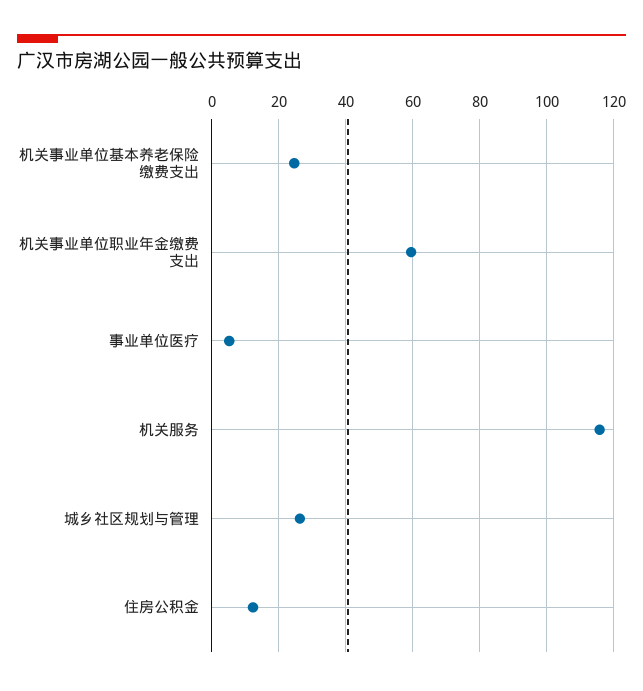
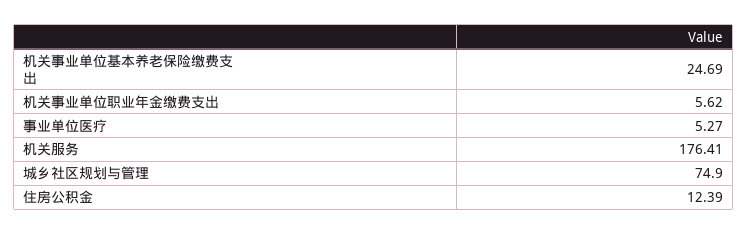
机关事业单位职业年金缴费支出: 60 -> 5.62
机关服务: 116 -> 176.41
城乡社区规划与管理: 26 -> 74.9

